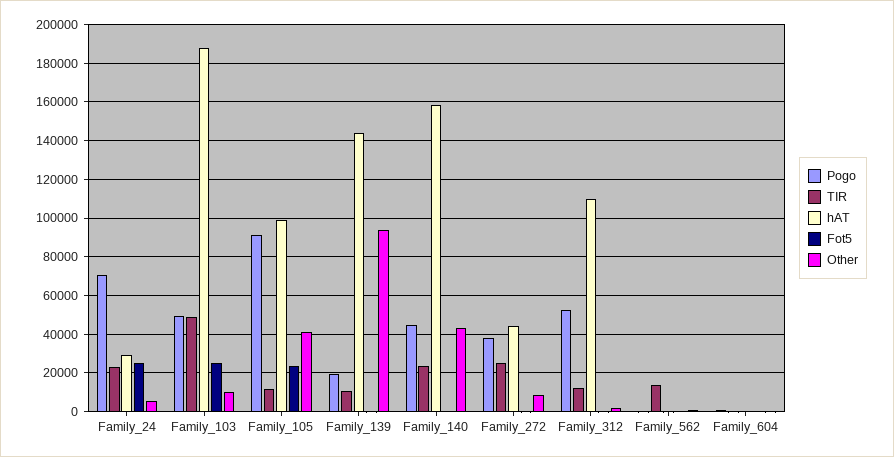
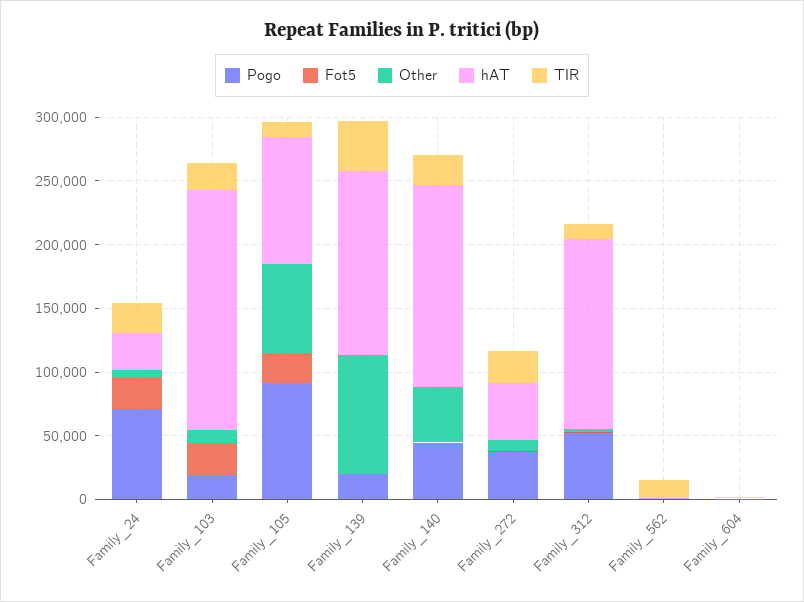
Pogo, Family_103: 50000 -> 20000
TIR, Family_103: 50000 -> 20000
Other, Family_105: 40000 -> 70000
TIR, Family_139: 10000 -> 40000
hAT, Family_312: 110000 -> 150000

